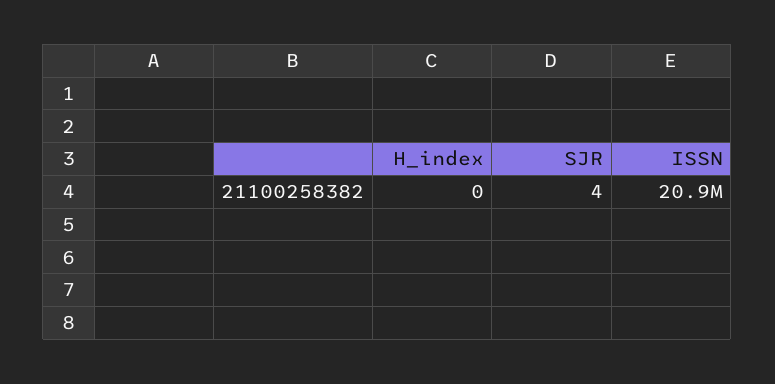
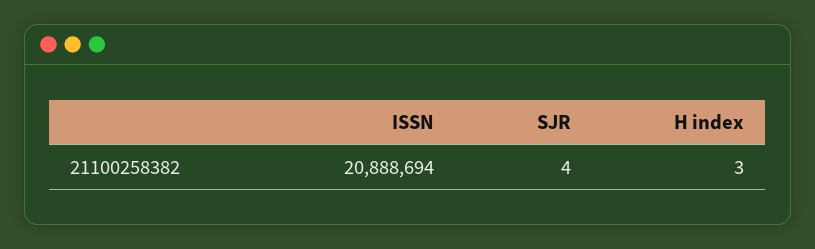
H_index: 0 -> 3

